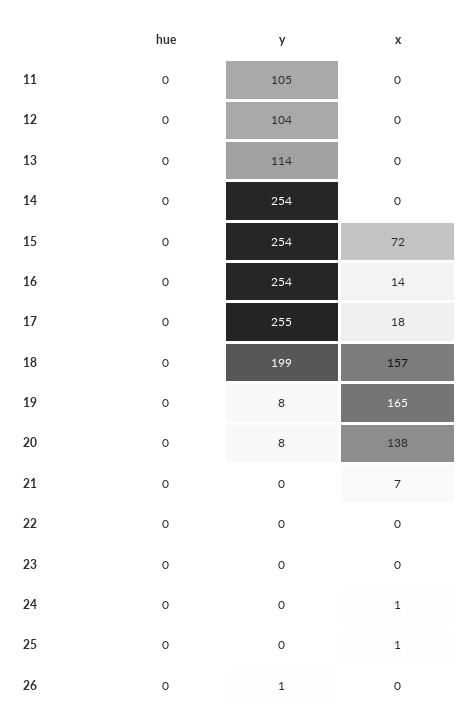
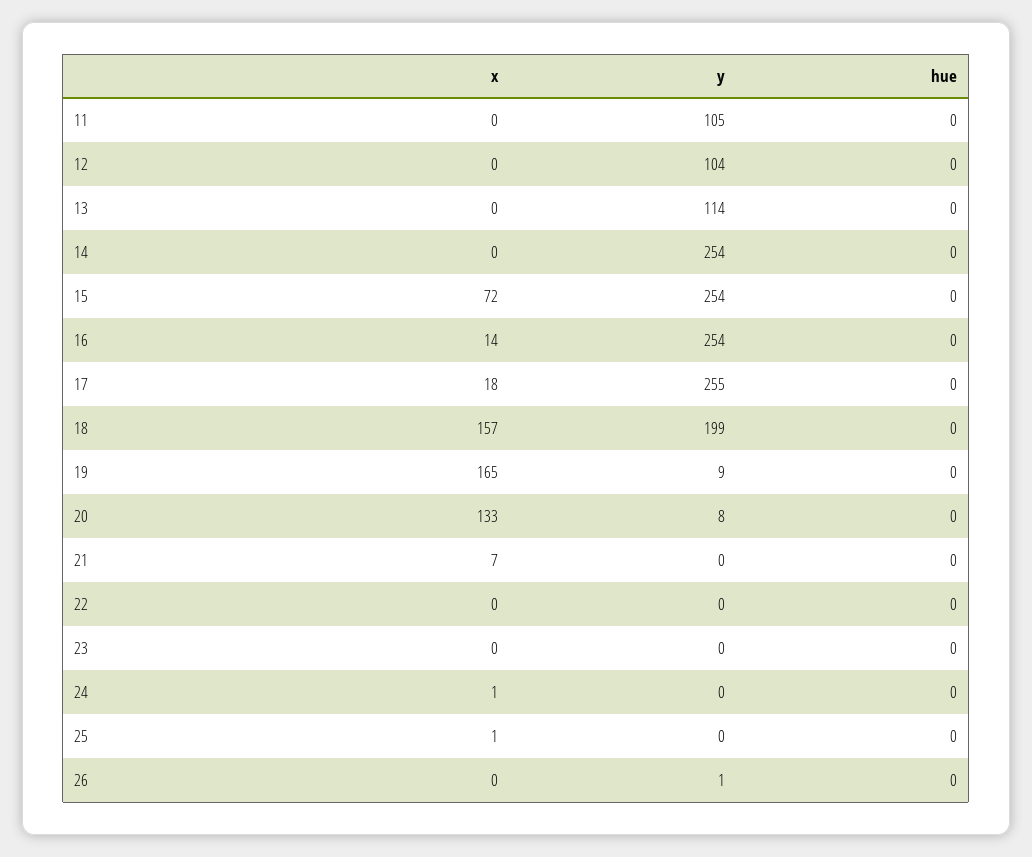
y, 19: 8 -> 9
x, 20: 138 -> 133

